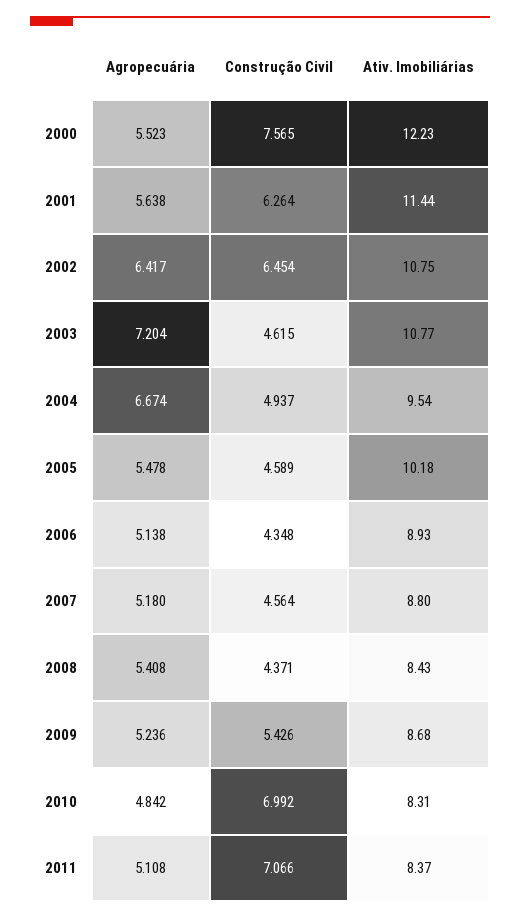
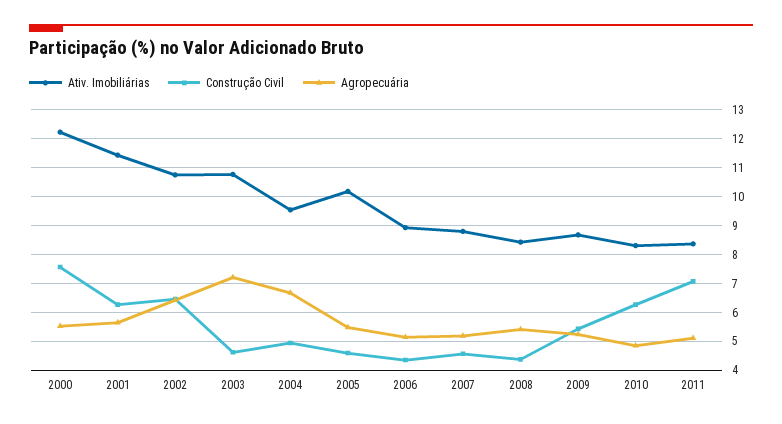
Construção Civil, 2010: 6.992 -> 6.25

